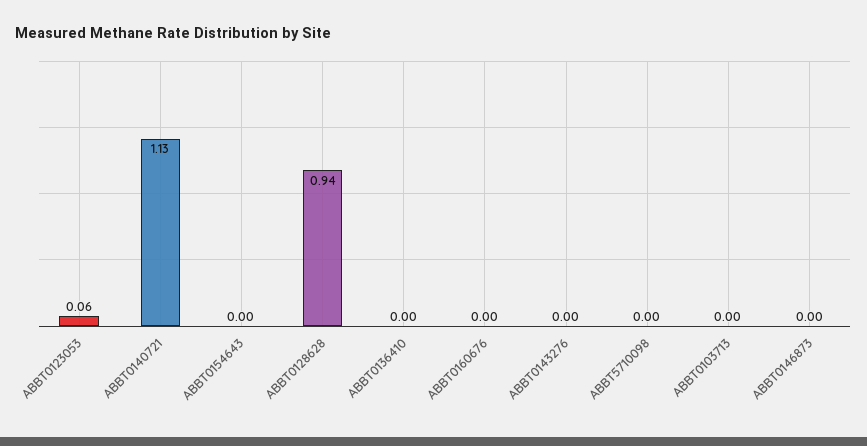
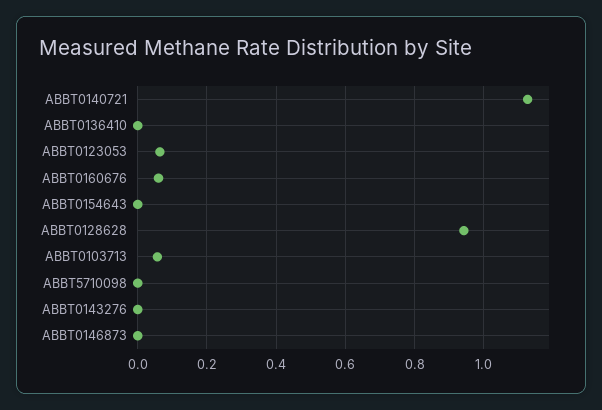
ABBT0160676: 0 -> 0.06
ABBT0103713: 0 -> 0.06

